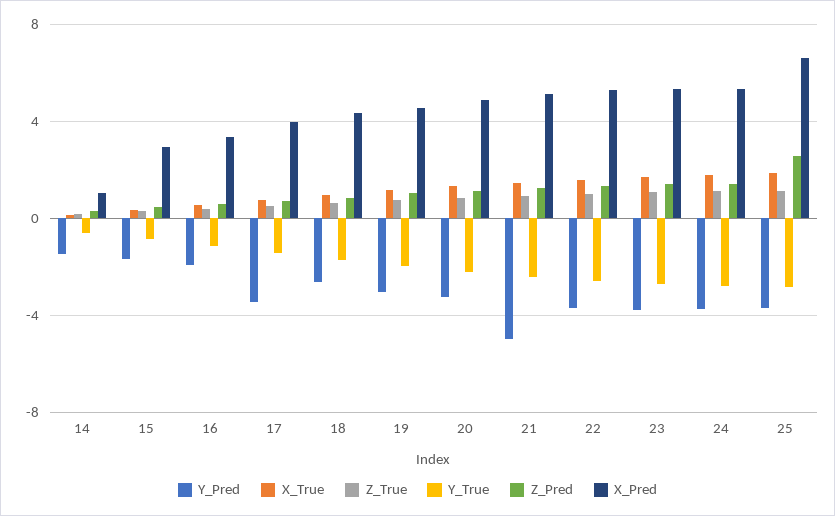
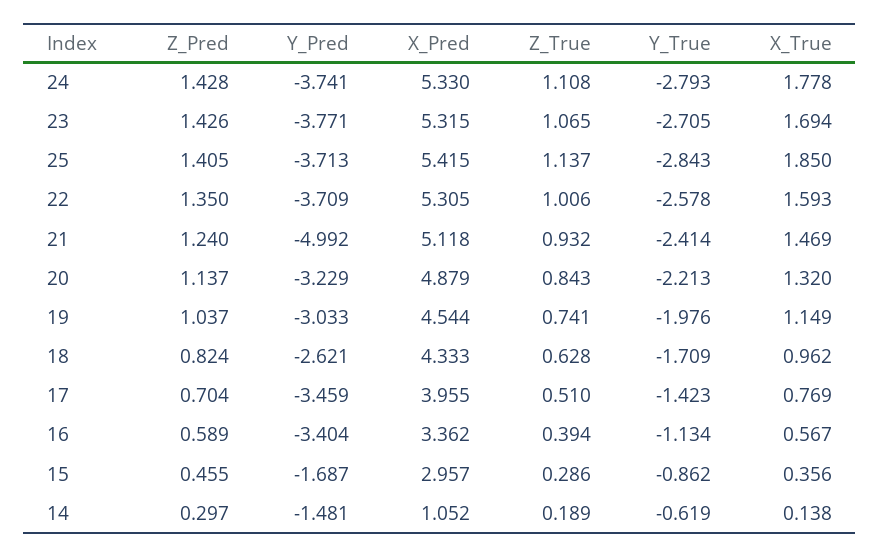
Y_Pred, 16: -2 -> -3.404
Z_Pred, 25: 2.5 -> 1.405
X_Pred, 25: 6.5 -> 5.415

